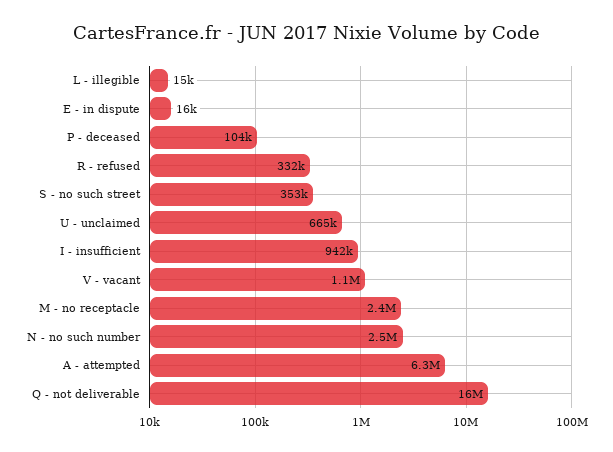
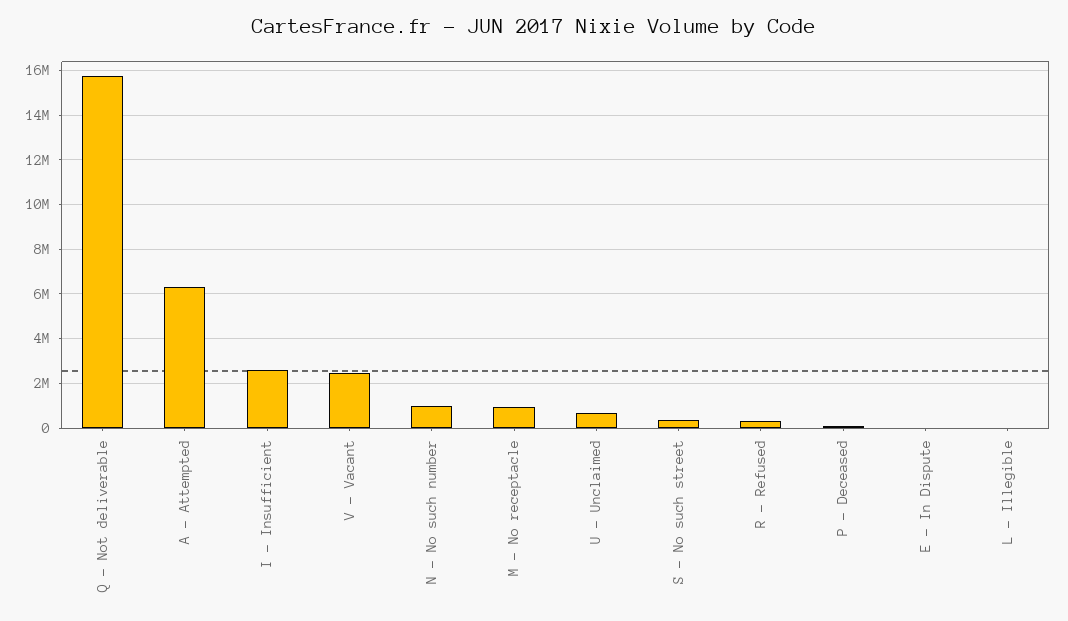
I - insufficient: 942000 -> 2500000
V - vacant: 1100000 -> 2500000
M - no receptacle: 2400000 -> 1000000
N - no such number: 2500000 -> 1000000

